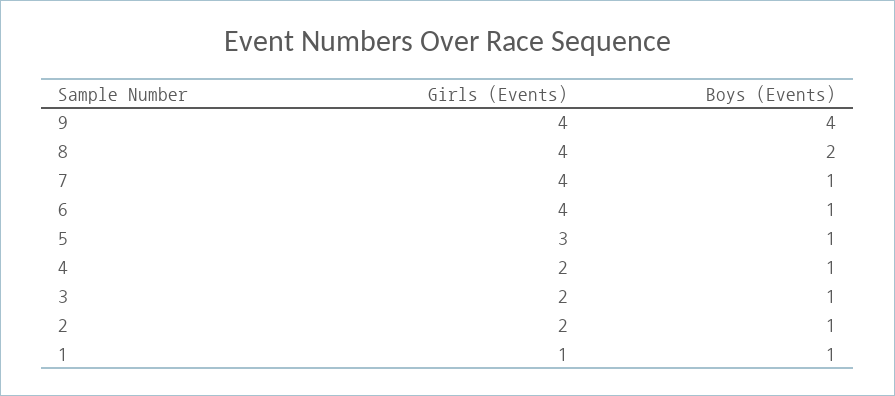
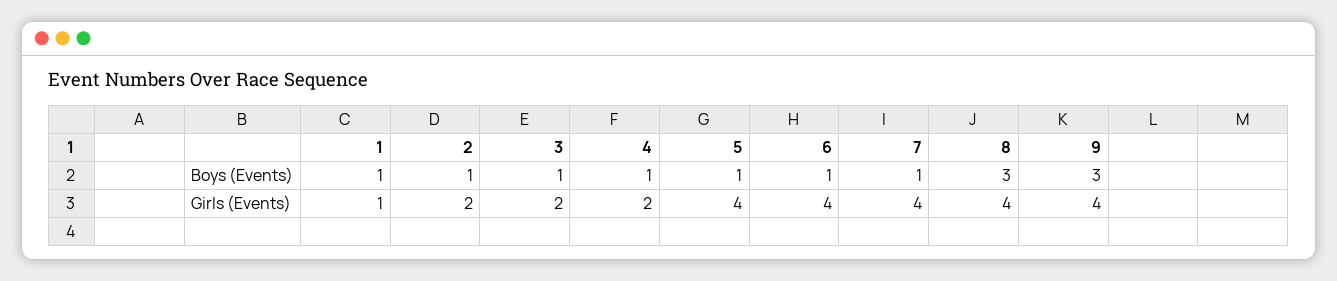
Boys (Events), 9: 4 -> 3
Boys (Events), 8: 2 -> 3
Girls (Events), 5: 3 -> 4

